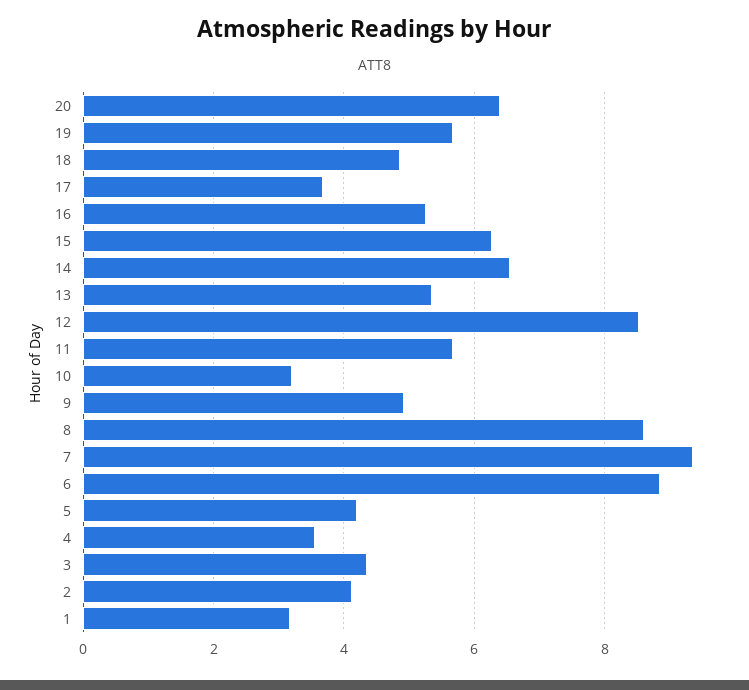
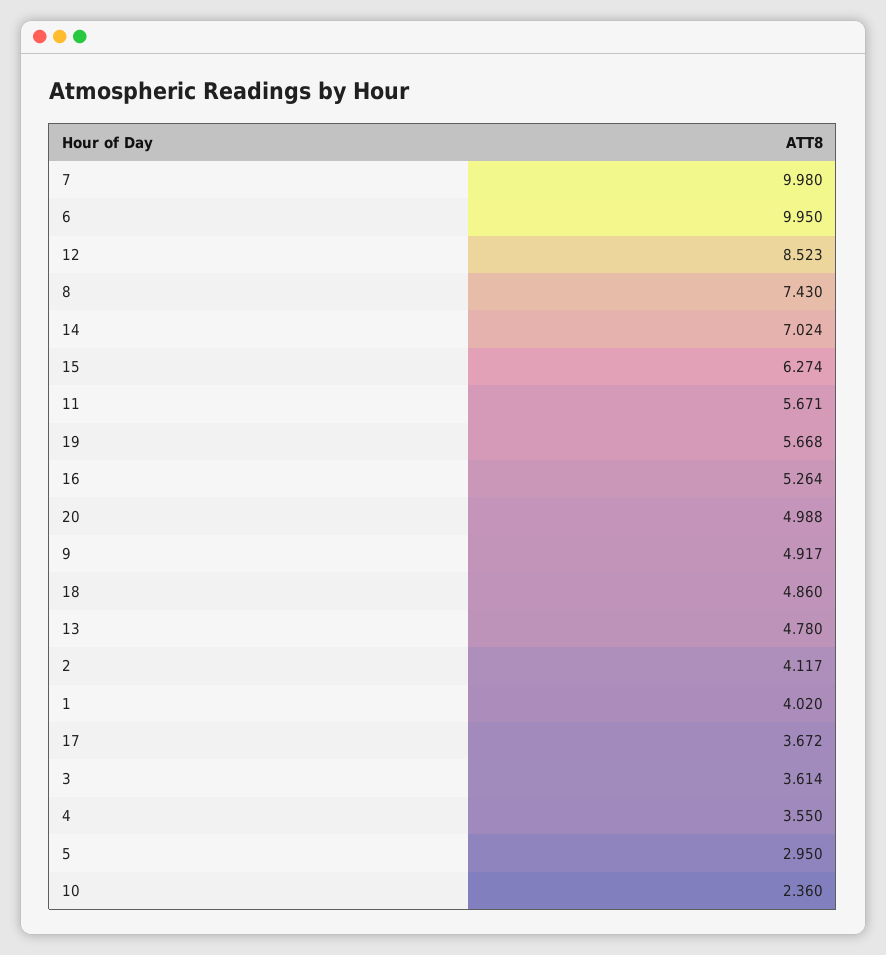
20: 6.4 -> 4.988
14: 6.6 -> 7.024
13: 5.4 -> 4.78
10: 3.2 -> 2.36
8: 8.6 -> 7.43
7: 9.4 -> 9.98
6: 8.8 -> 9.95
5: 4.2 -> 2.95
3: 4.4 -> 3.614
1: 3.2 -> 4.02

